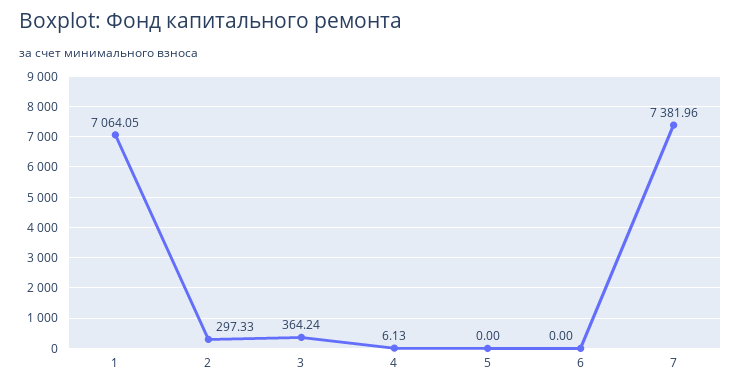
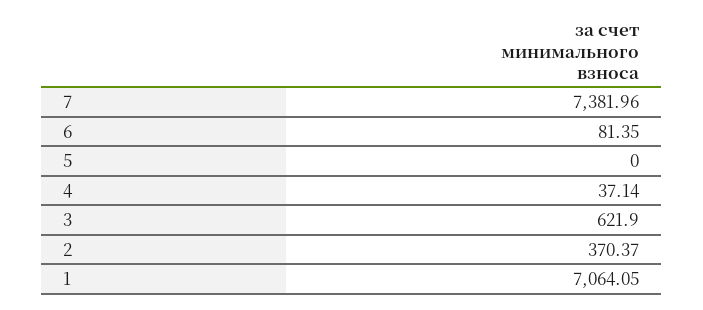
2: 297.33 -> 370.37
3: 364.24 -> 621.9
4: 6.13 -> 37.14
6: 0 -> 81.35

